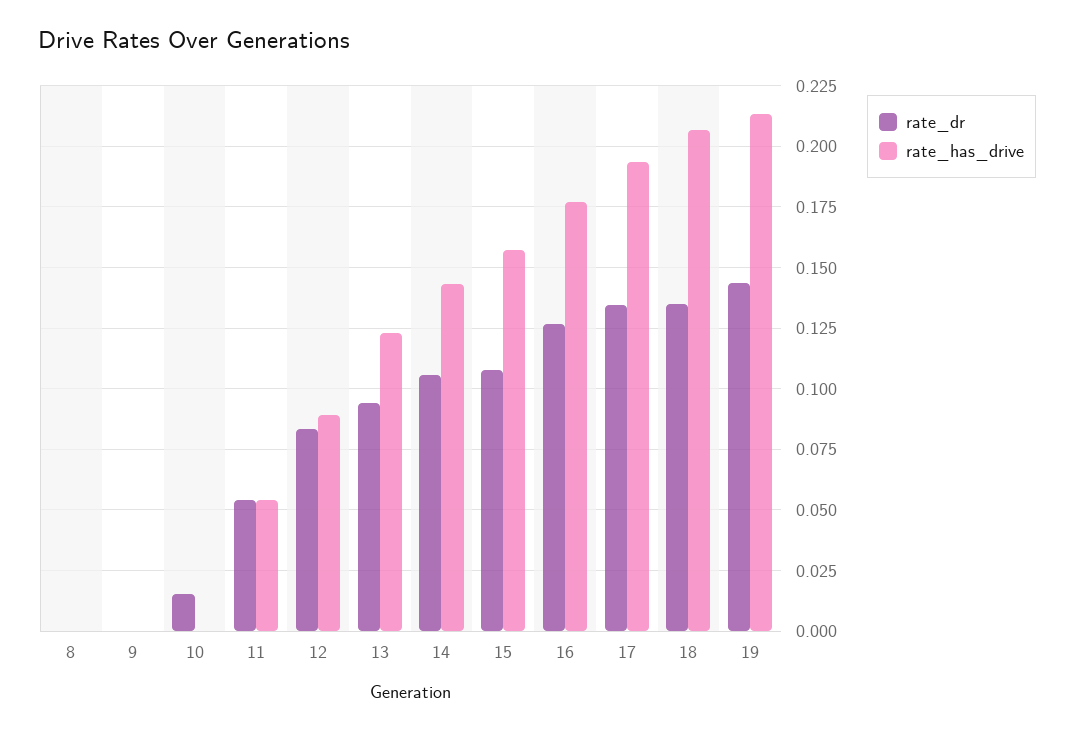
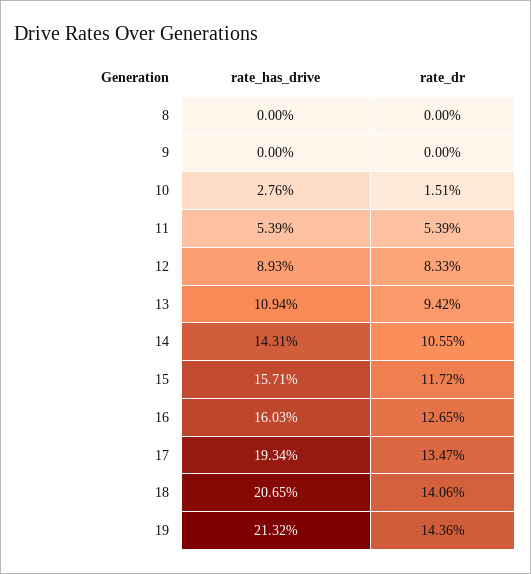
rate_has_drive, 10: 0 -> 0.0276
rate_has_drive, 13: 0.1225 -> 0.1094
rate_dr, 15: 0.1075 -> 0.1172
rate_has_drive, 16: 0.1775 -> 0.1603
rate_dr, 18: 0.135 -> 0.1406

